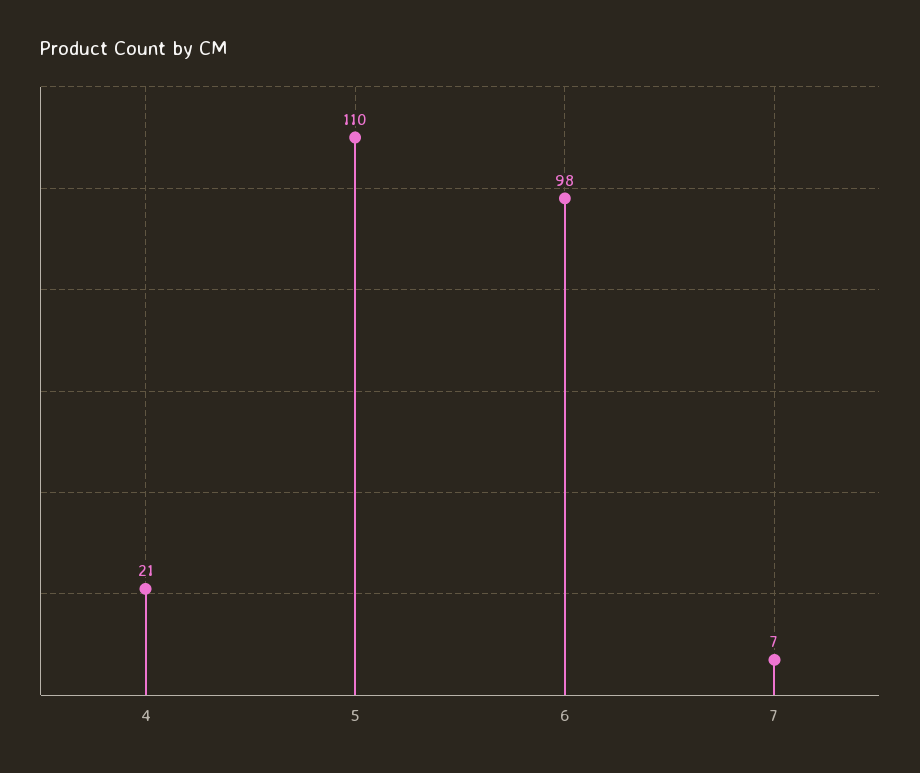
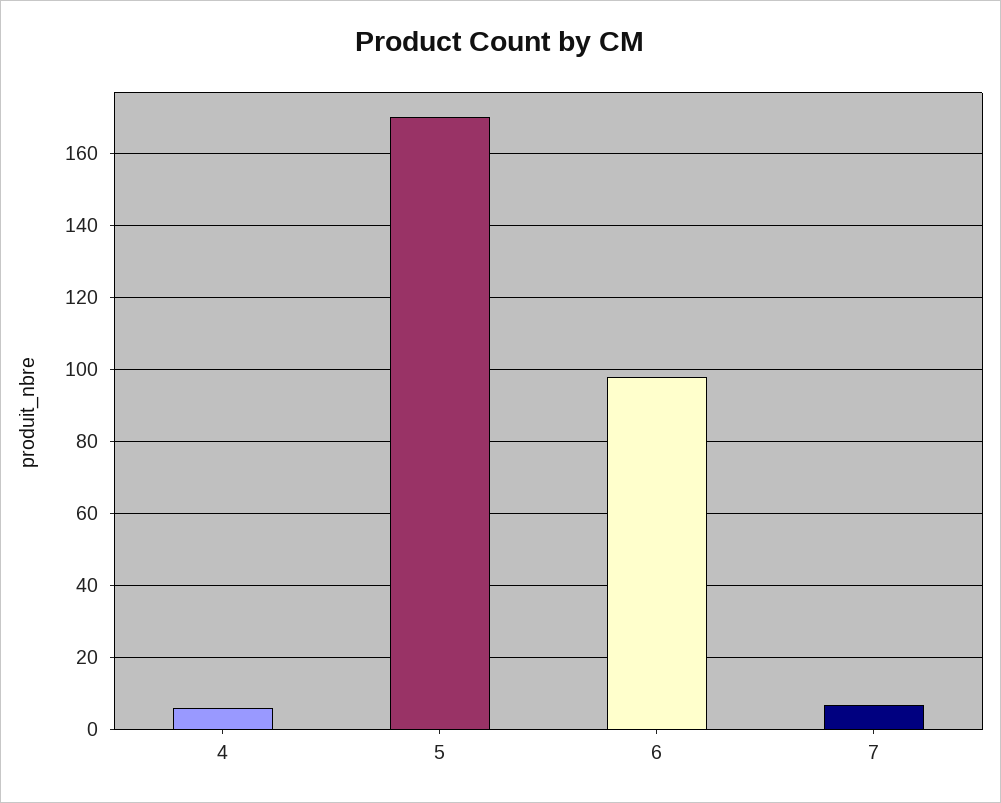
4: 21 -> 5
5: 110 -> 170

